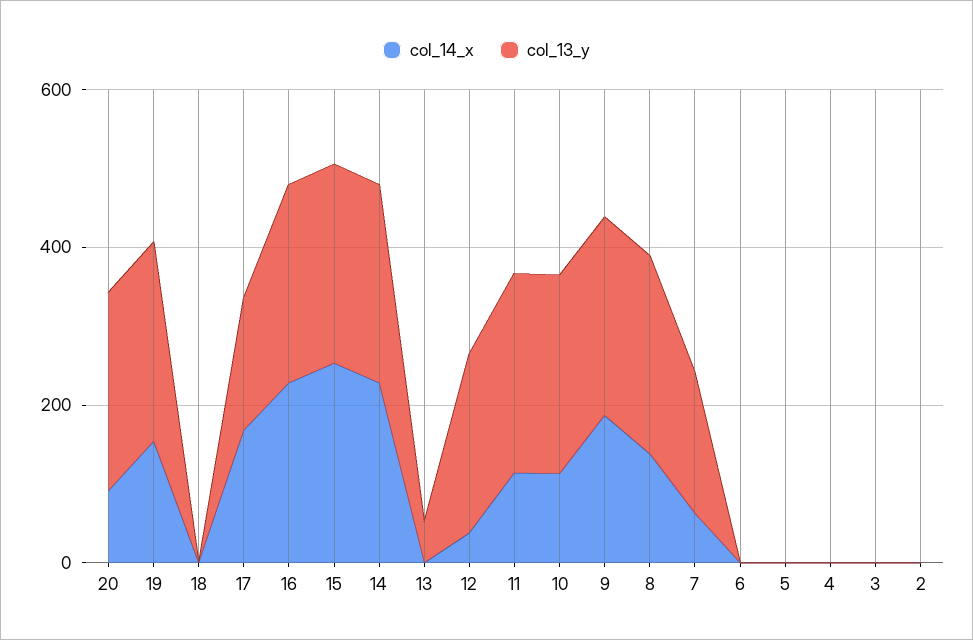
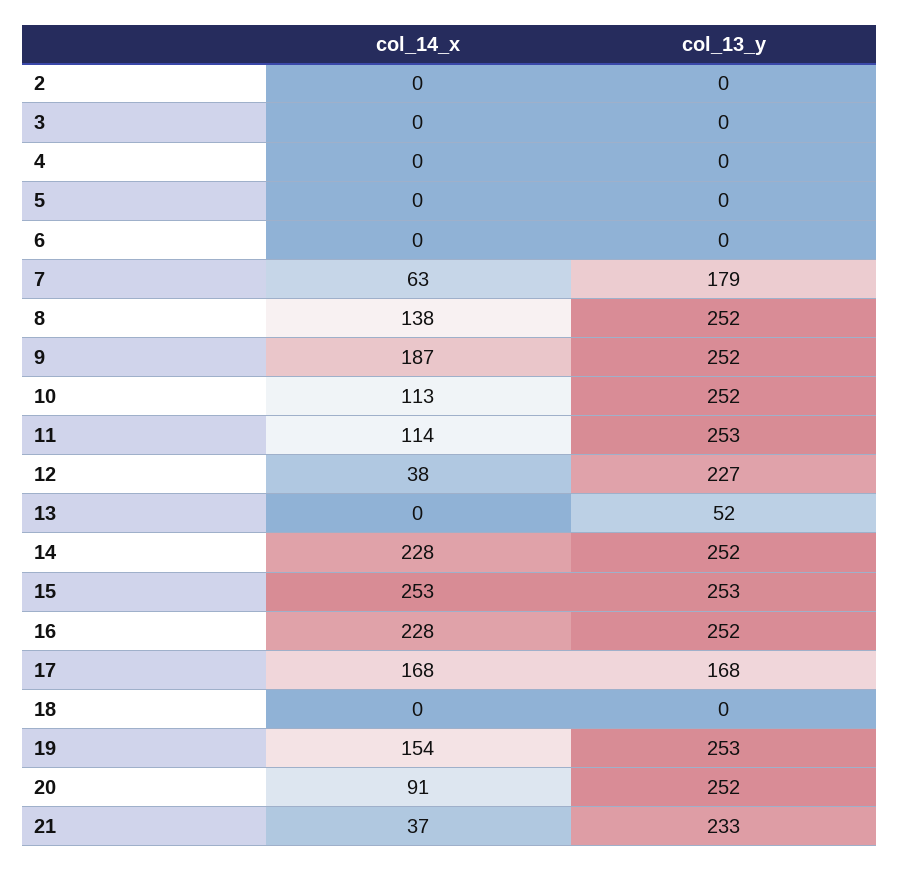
col_14_x, 21: none -> 37
col_13_y, 21: none -> 233

